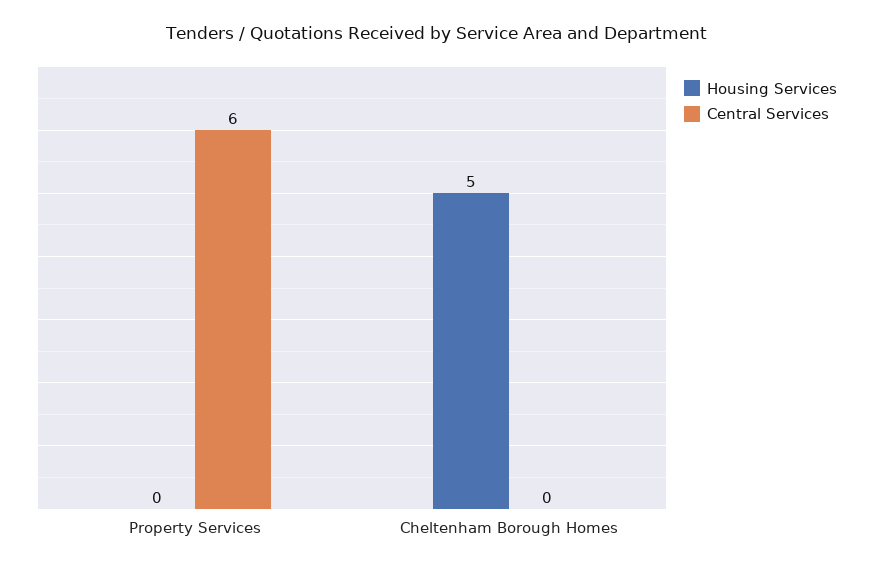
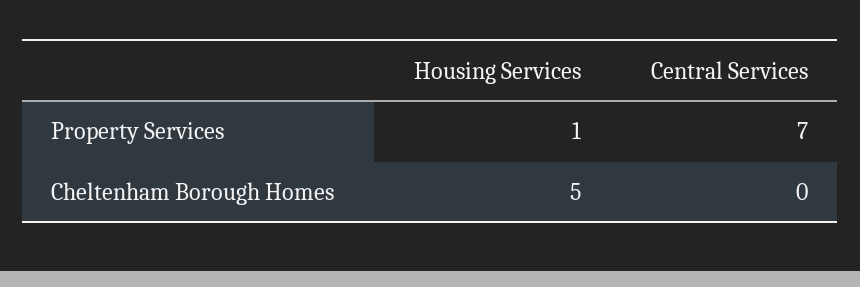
Housing Services, Property Services: 0 -> 1
Central Services, Property Services: 6 -> 7

